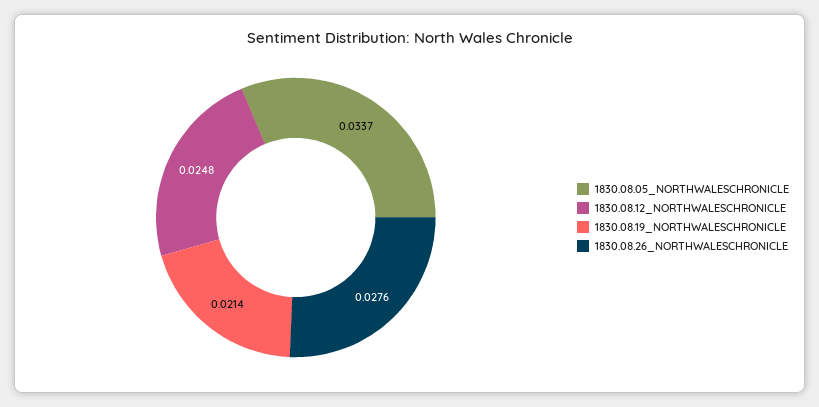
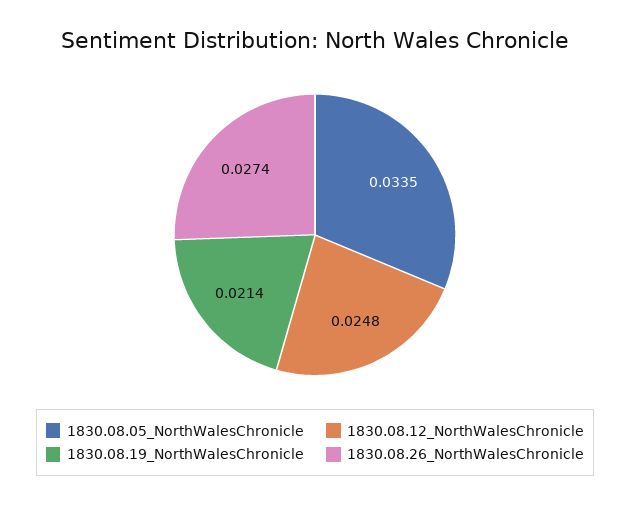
1830.08.05_NORTHWALESCHRONICLE: 0.0337 -> 0.0335
1830.08.26_NORTHWALESCHRONICLE: 0.0276 -> 0.0274

